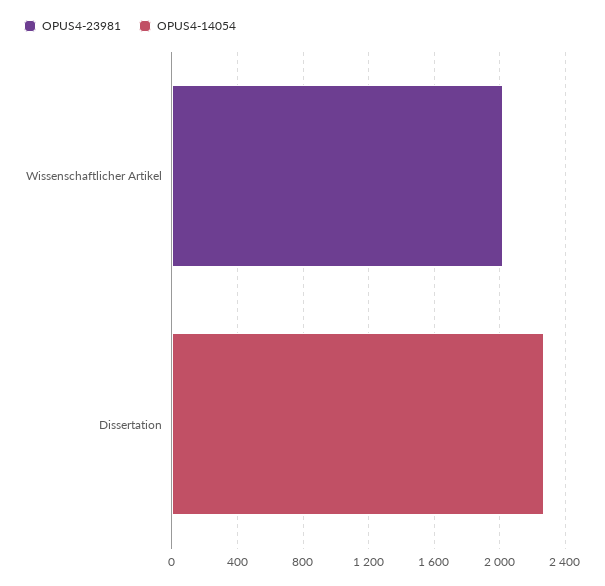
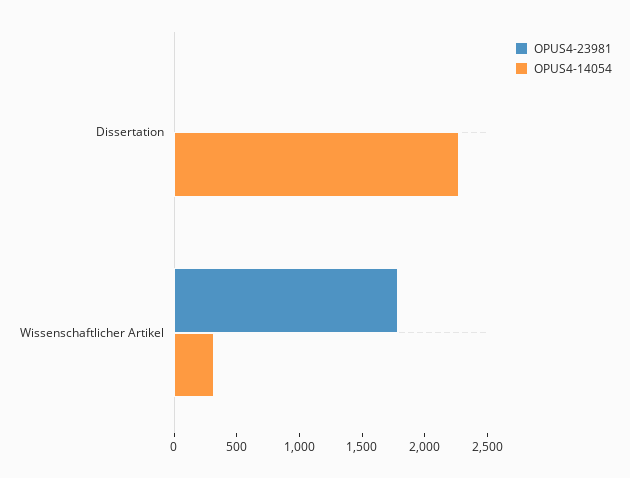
OPUS4-23981, Wissenschaftlicher Artikel: 2000 -> 1800
OPUS4-14054, Wissenschaftlicher Artikel: 0 -> 300

